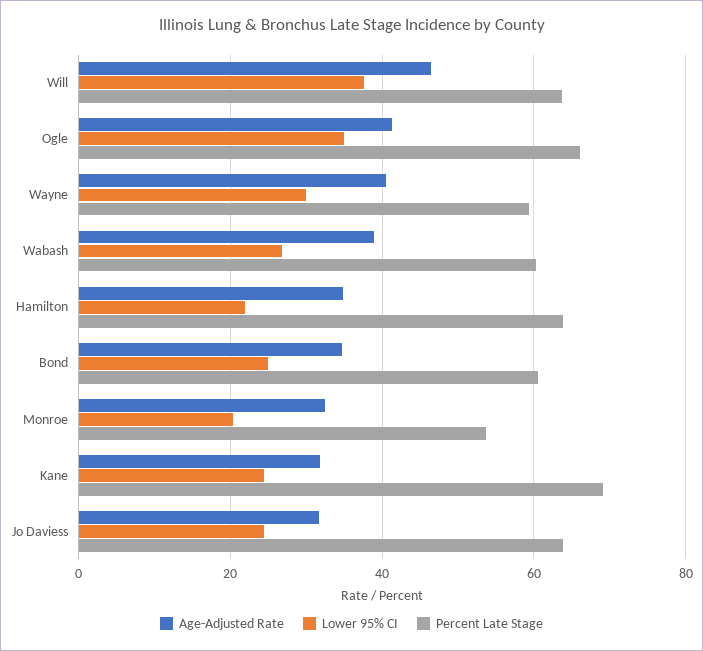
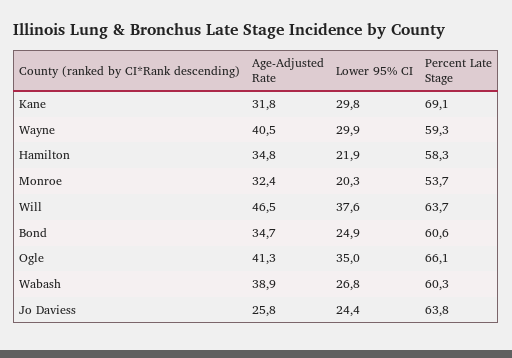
Percent Late Stage, Hamilton: 64 -> 58.3
Lower 95% CI, Kane: 24 -> 29.8
Age-Adjusted Rate, Jo Daviess: 32 -> 25.8

